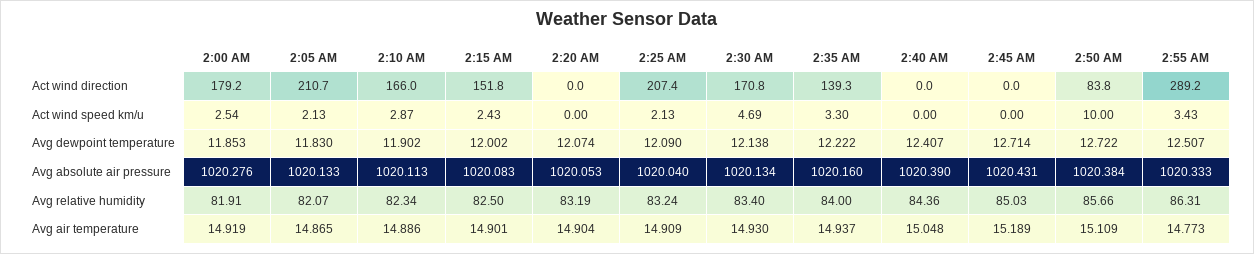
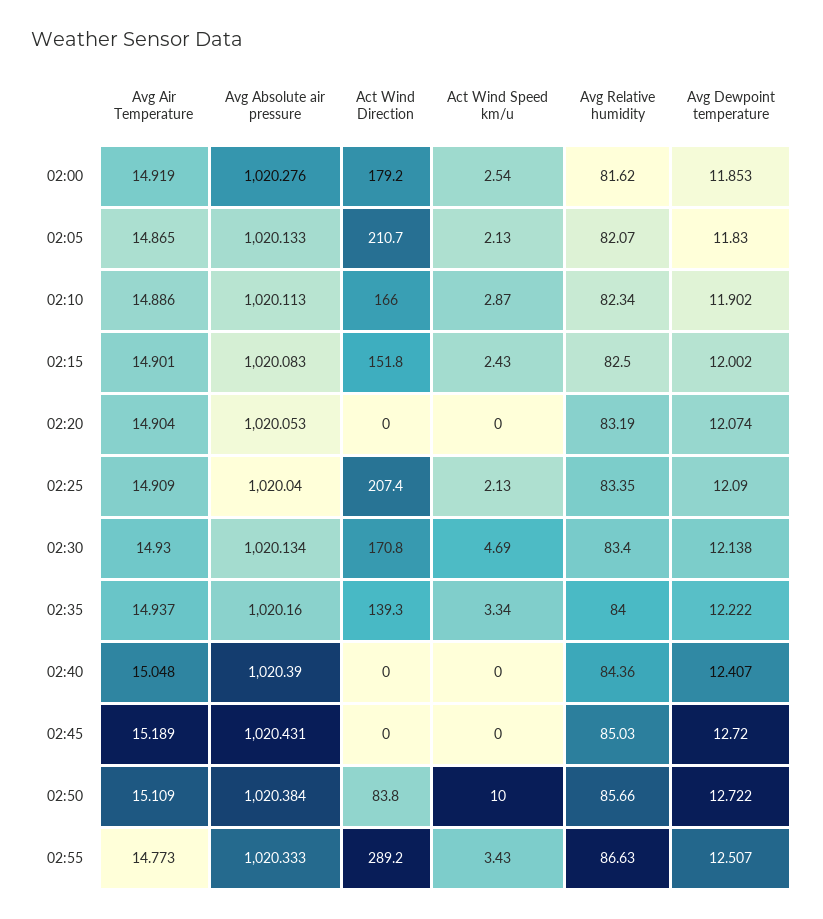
2:35 AM, Act wind speed km/u: 3.3 -> 3.34
2:45 AM, Avg dewpoint temperature: 12.714 -> 12.72
2:00 AM, Avg relative humidity: 81.91 -> 81.62
2:25 AM, Avg relative humidity: 83.24 -> 83.35
2:55 AM, Avg relative humidity: 86.31 -> 86.63

